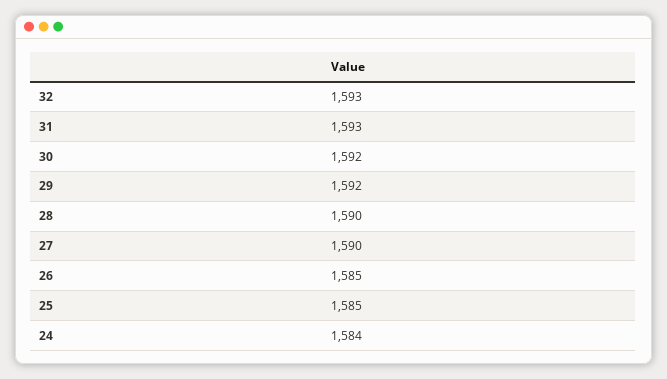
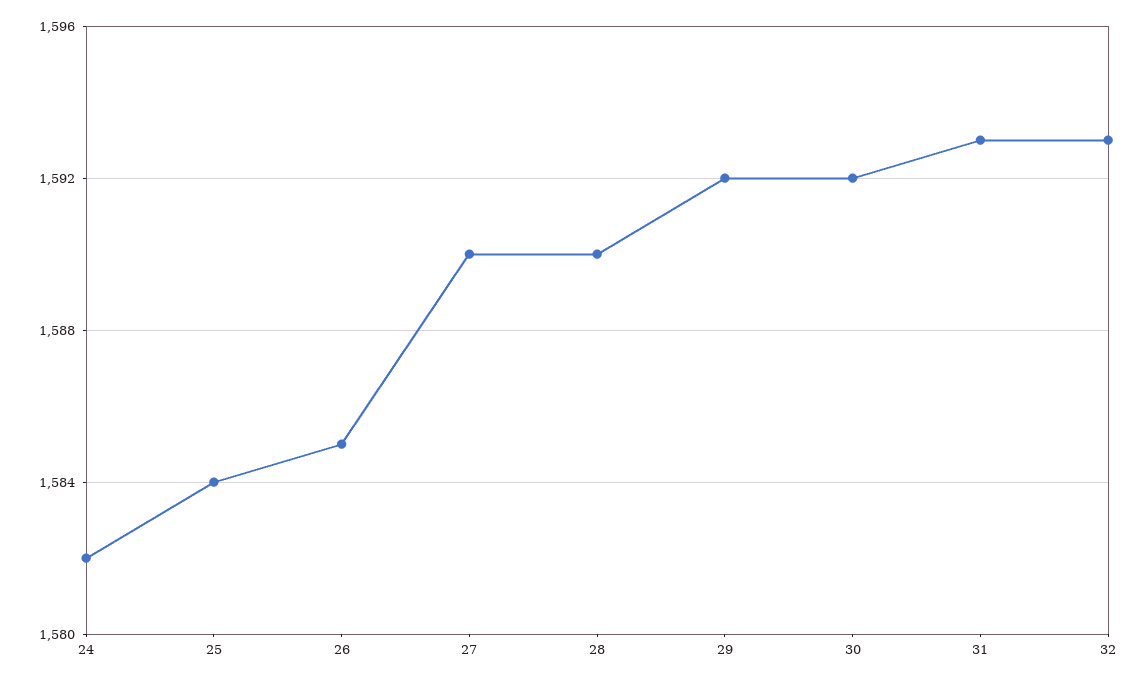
25: 1585 -> 1584
24: 1584 -> 1582

